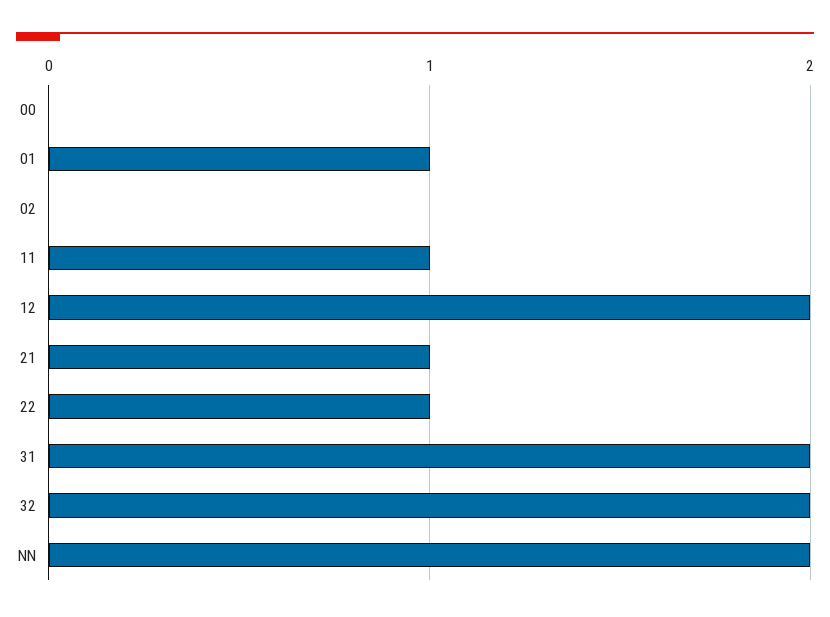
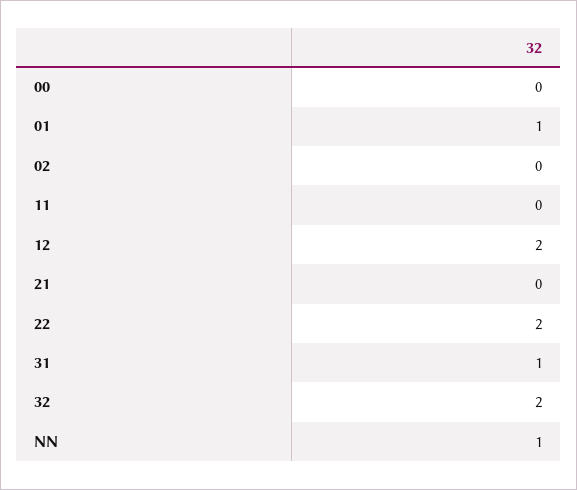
11: 1 -> 0
21: 1 -> 0
22: 1 -> 2
31: 2 -> 1
NN: 2 -> 1

